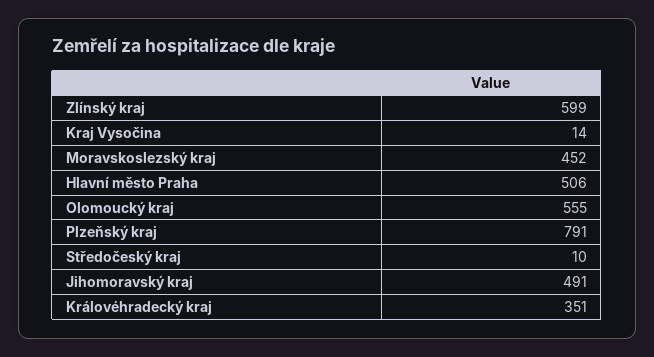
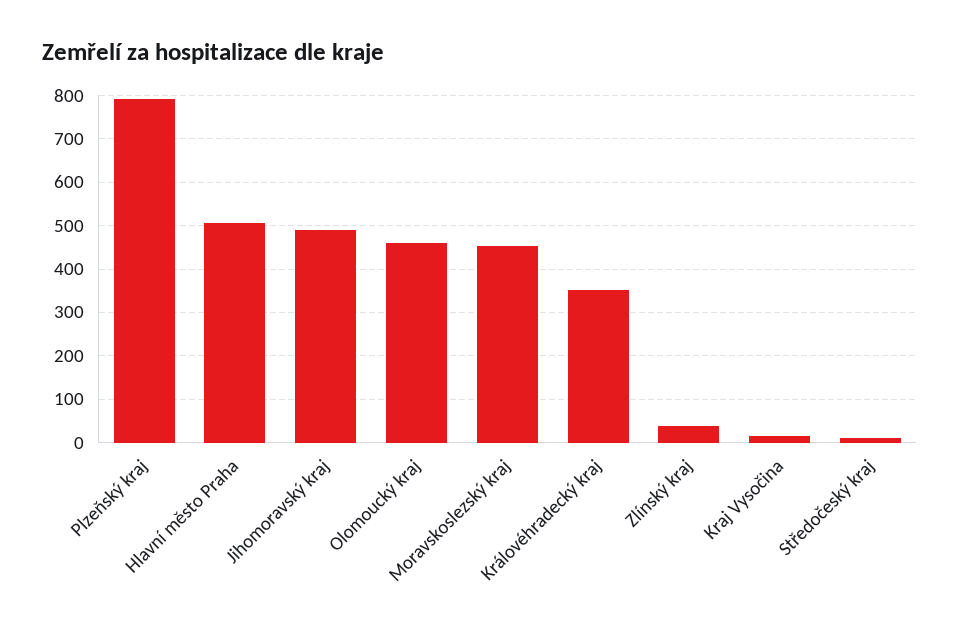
Zlínský kraj: 599 -> 40
Olomoucký kraj: 555 -> 460

